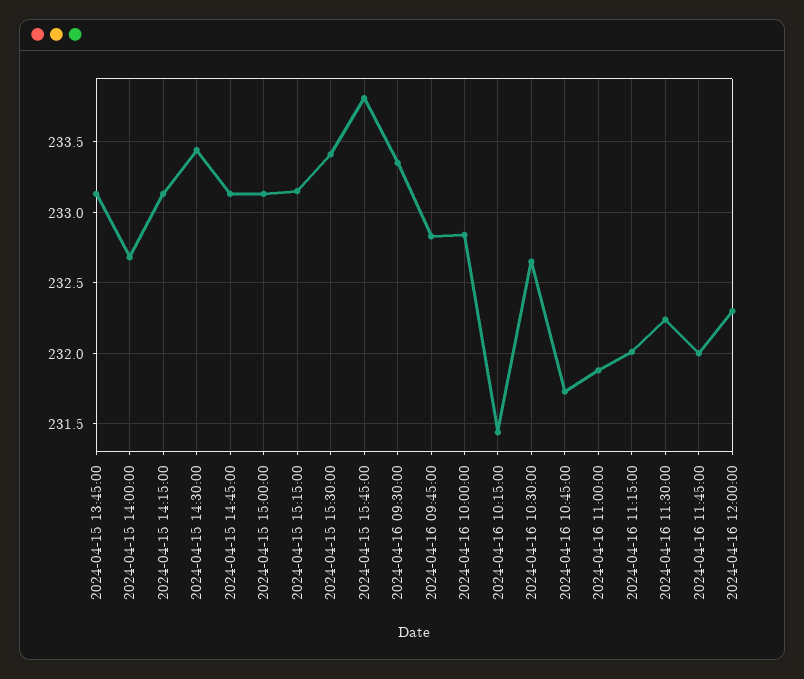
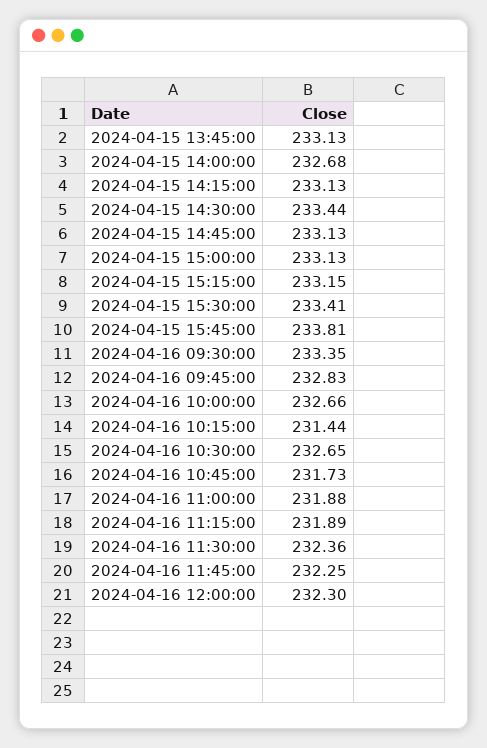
2024-04-16 10:00:00: 232.85 -> 232.66
2024-04-16 11:15:00: 232 -> 231.89
2024-04-16 11:30:00: 232.25 -> 232.36
2024-04-16 11:45:00: 232 -> 232.25

